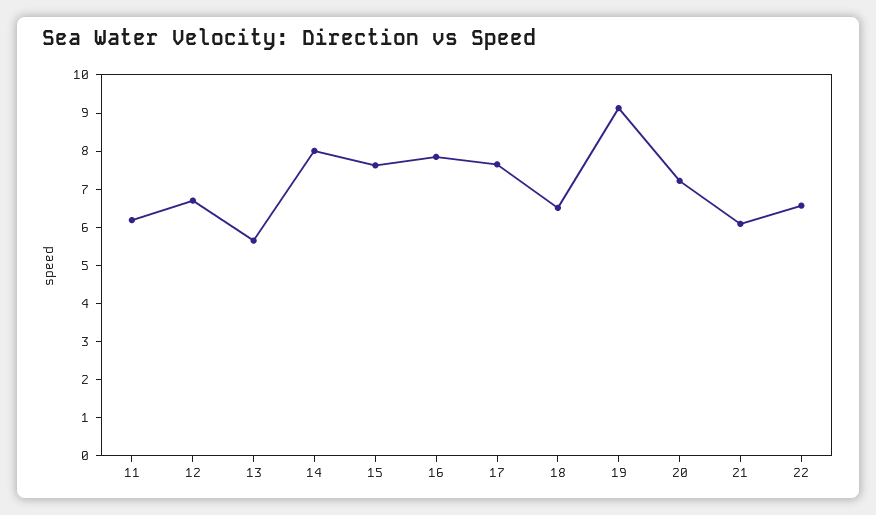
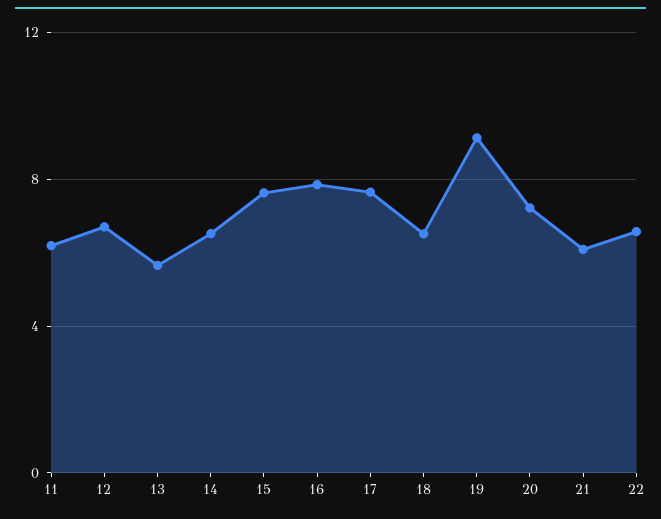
14: 8 -> 6.5

